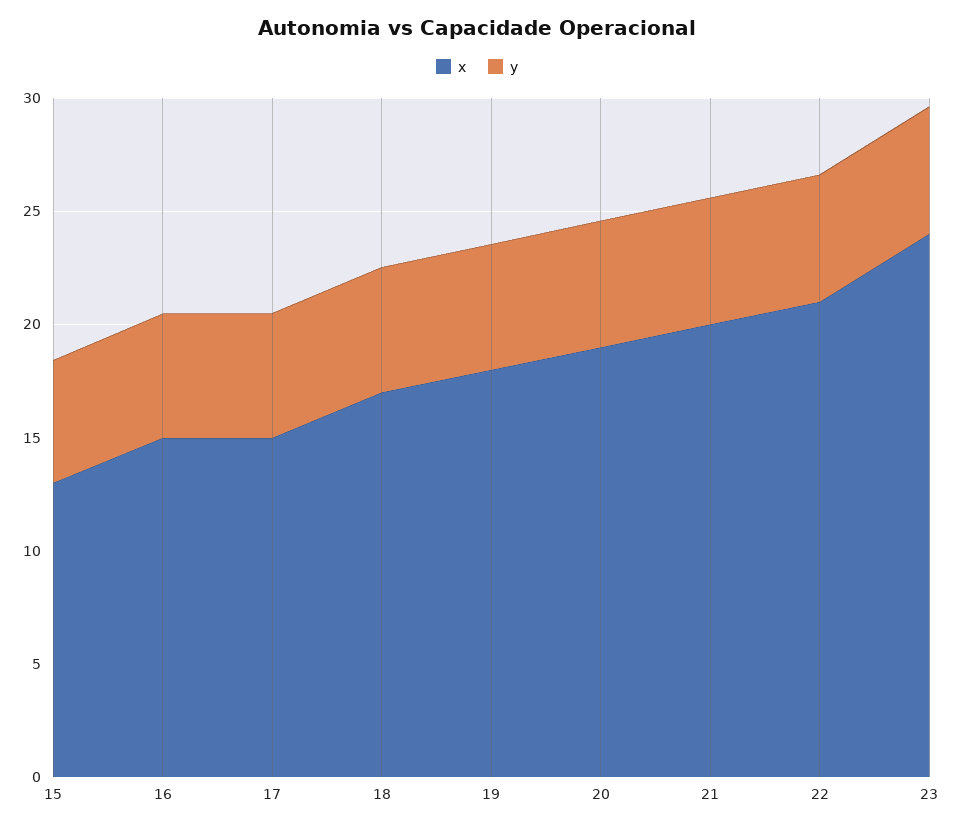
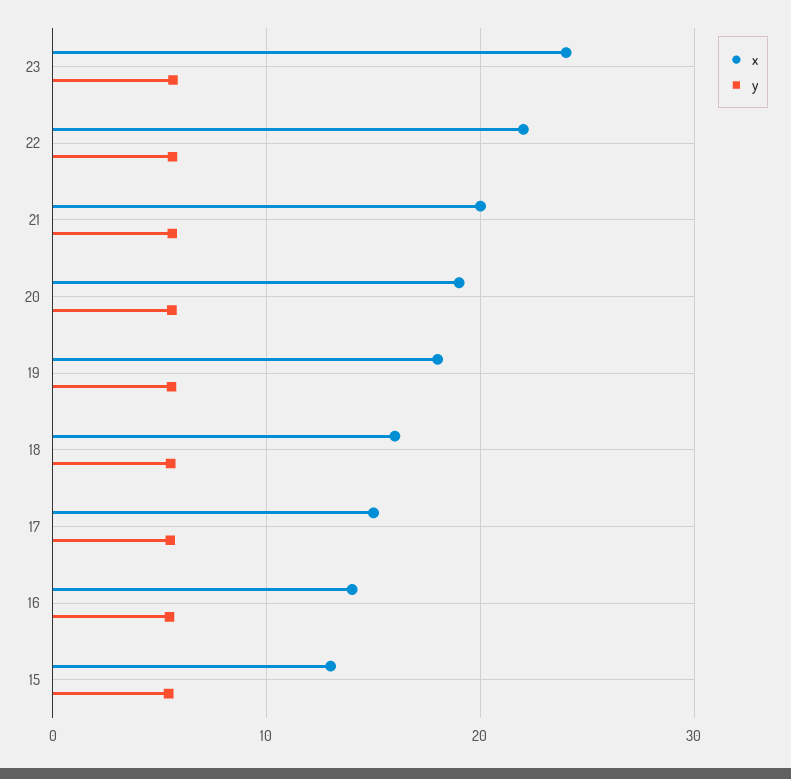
x, 16: 15 -> 14
x, 18: 17 -> 16
x, 22: 21 -> 22

